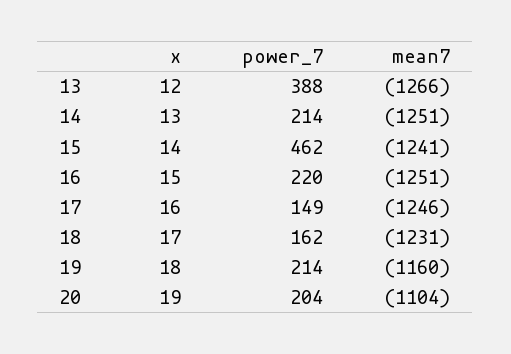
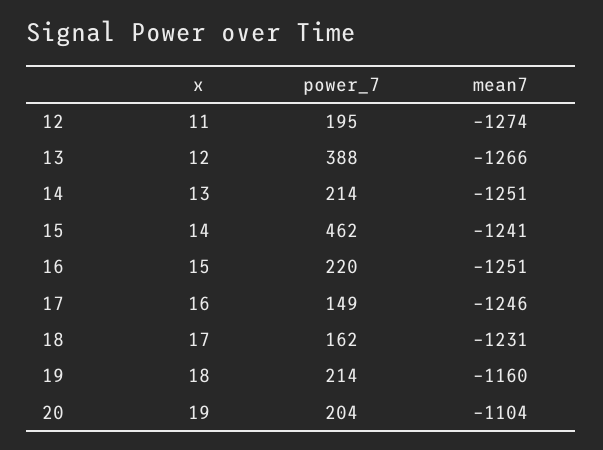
x, 12: none -> 11
power_7, 12: none -> 195
mean7, 12: none -> -1274

